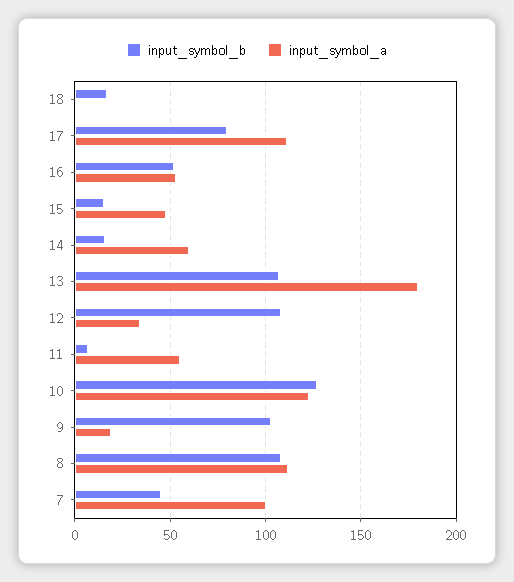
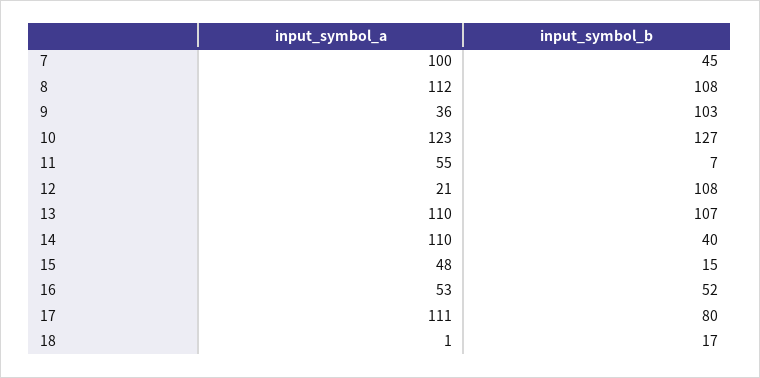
input_symbol_b, 14: 15 -> 40
input_symbol_a, 14: 60 -> 110
input_symbol_a, 13: 180 -> 110
input_symbol_a, 12: 35 -> 21
input_symbol_a, 9: 20 -> 36

